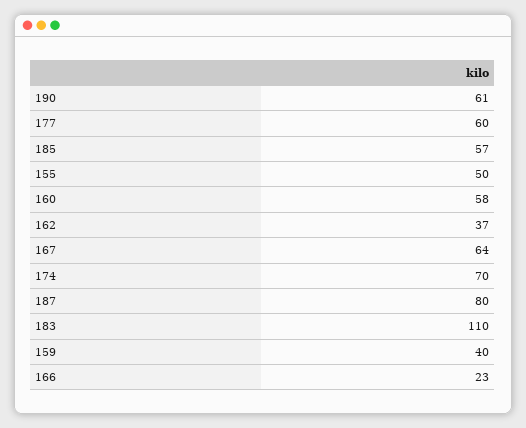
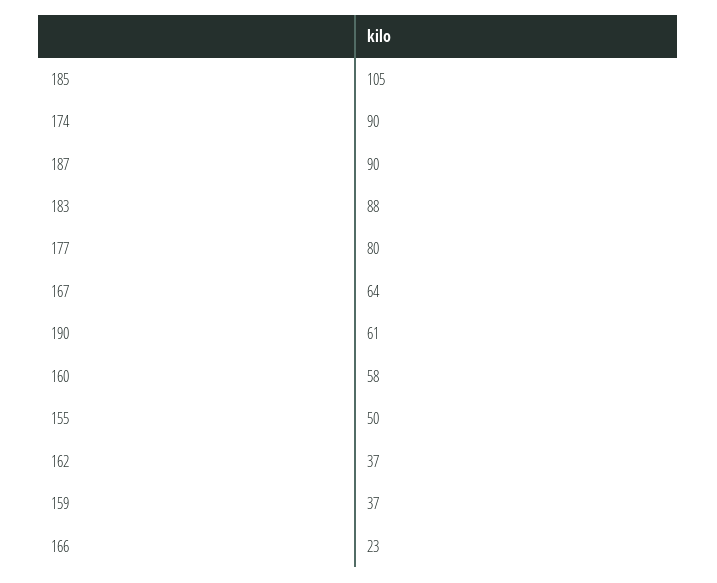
177: 60 -> 80
185: 57 -> 105
174: 70 -> 90
187: 80 -> 90
183: 110 -> 88
159: 40 -> 37

